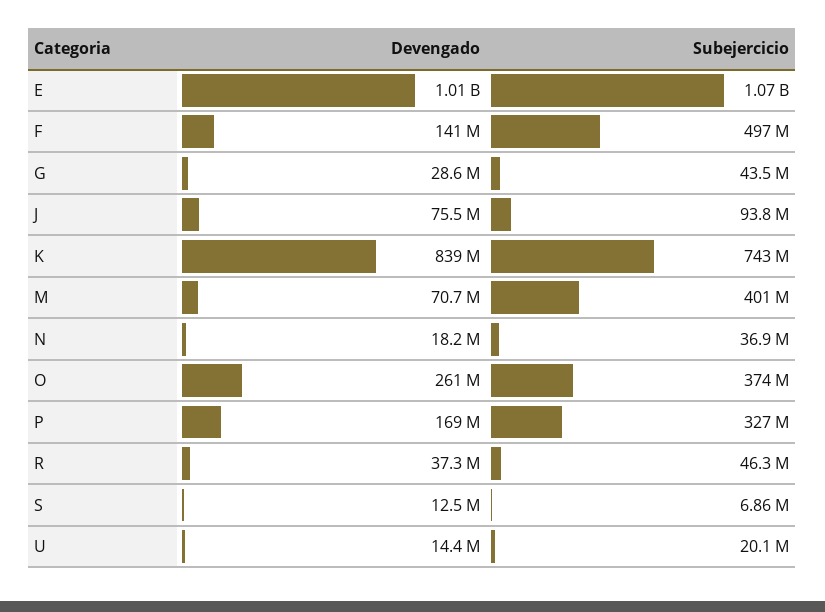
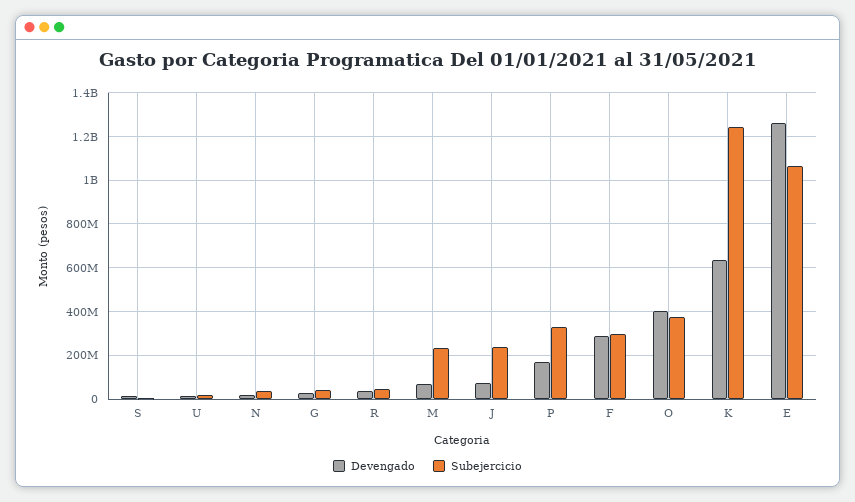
Devengado, E: 1010000000 -> 1250000000
Devengado, F: 141000000 -> 300000000
Subejercicio, F: 497000000 -> 300000000
Subejercicio, J: 93800000 -> 250000000
Devengado, K: 839000000 -> 650000000
Subejercicio, K: 743000000 -> 1250000000
Subejercicio, M: 401000000 -> 250000000
Devengado, O: 261000000 -> 400000000

